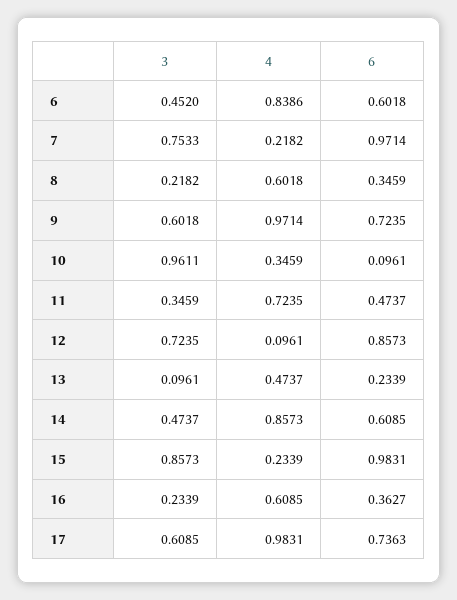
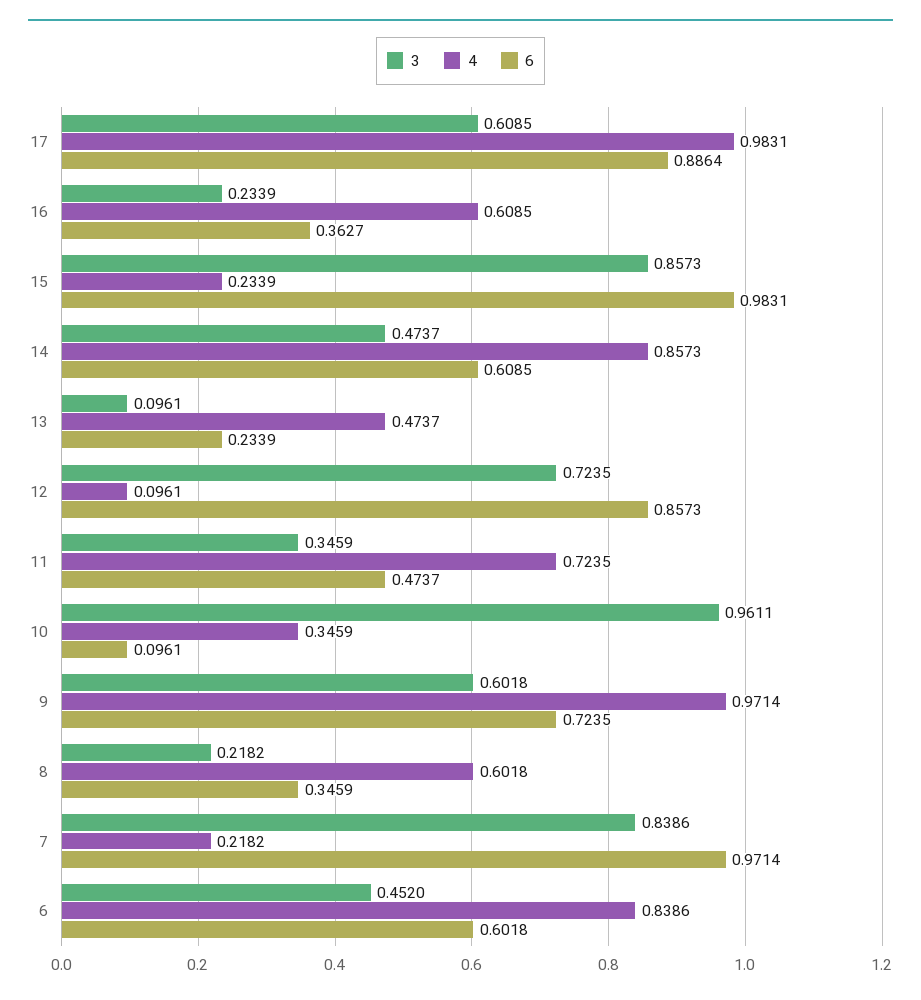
3, 7: 0.7533 -> 0.8386
6, 17: 0.7363 -> 0.8864

